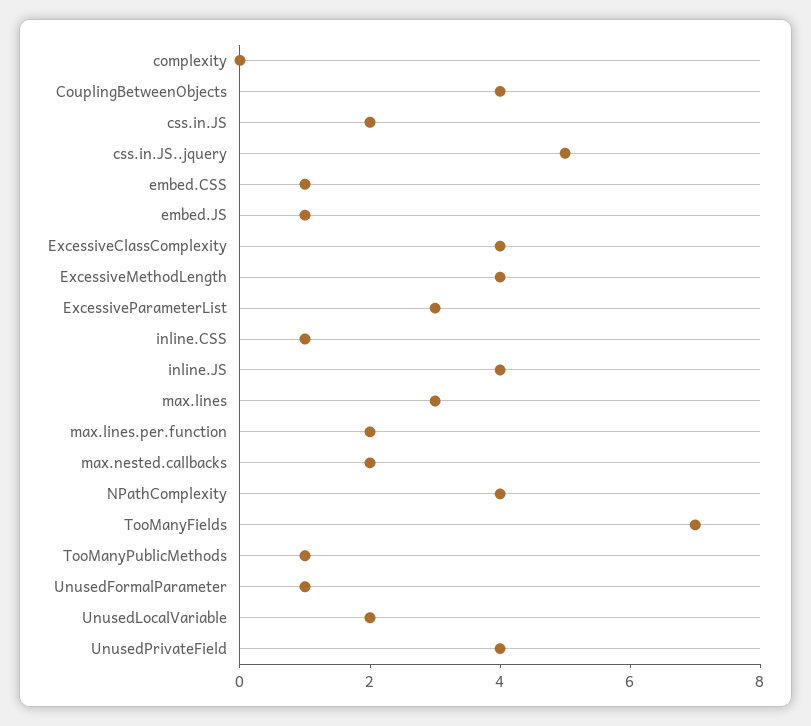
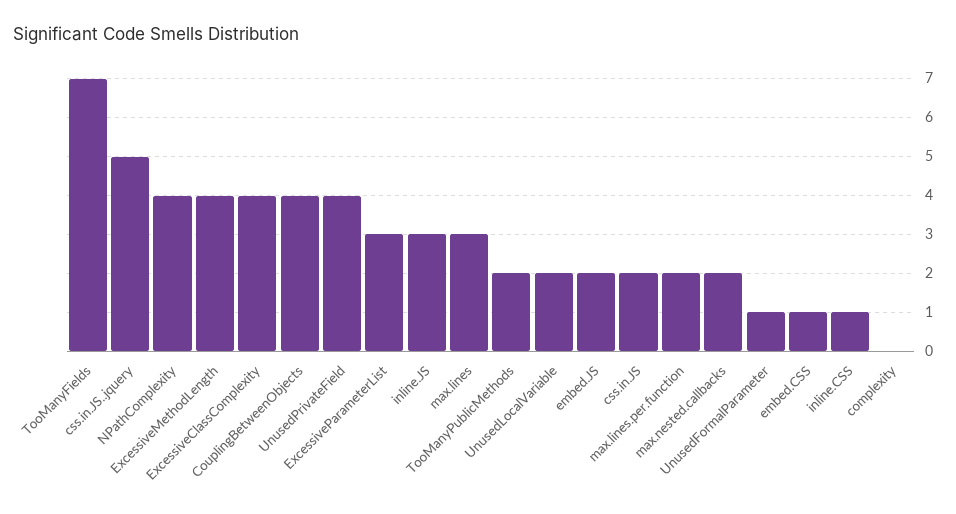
embed.JS: 1 -> 2
inline.JS: 4 -> 3
TooManyPublicMethods: 1 -> 2

